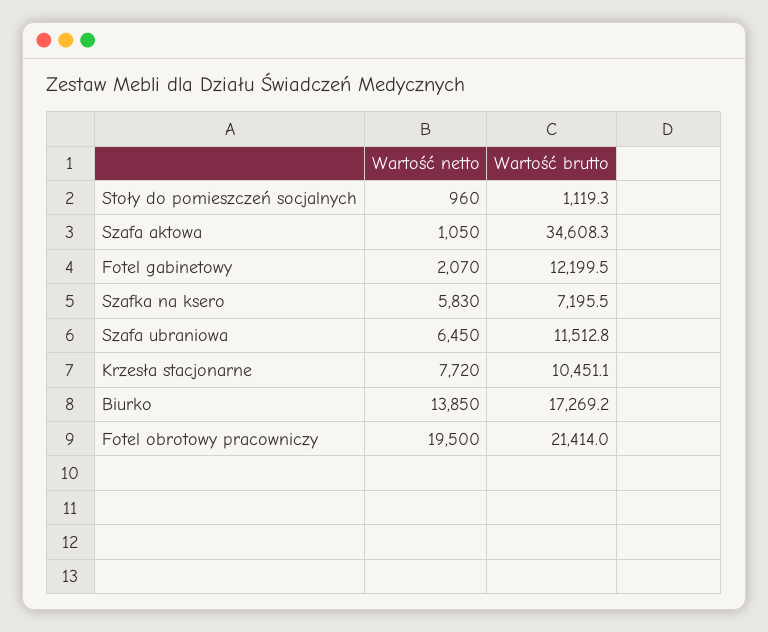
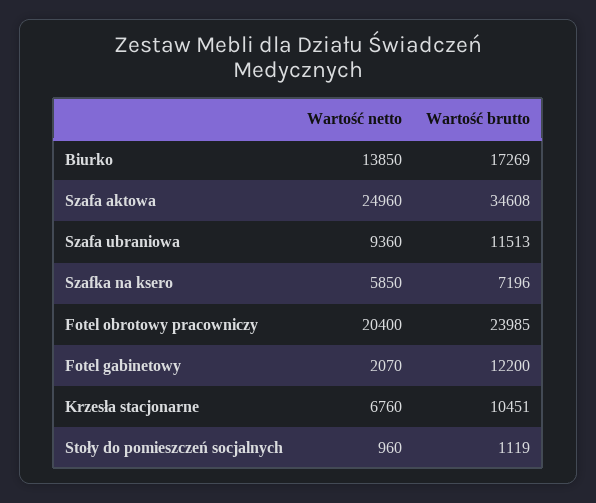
Wartość netto, Szafa aktowa: 1050 -> 24960
Wartość netto, Szafka na ksero: 5830 -> 5850
Wartość netto, Szafa ubraniowa: 6450 -> 9360
Wartość netto, Krzesła stacjonarne: 7720 -> 6760
Wartość netto, Fotel obrotowy pracowniczy: 19500 -> 20400
Wartość brutto, Fotel obrotowy pracowniczy: 21414 -> 23985

